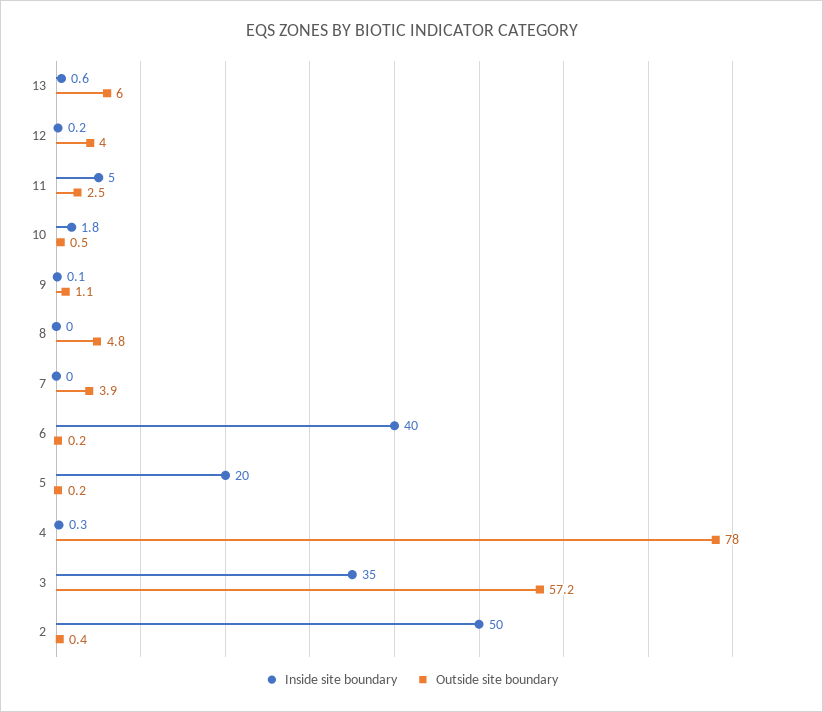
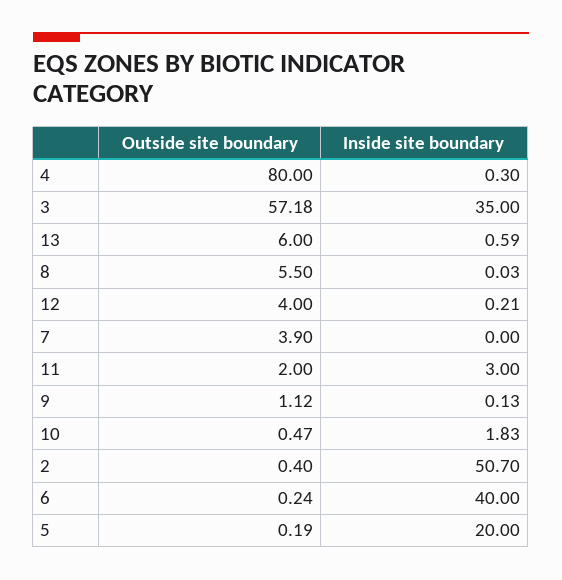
Inside site boundary, 11: 5 -> 3
Outside site boundary, 11: 2.5 -> 2
Outside site boundary, 8: 4.8 -> 5.5
Outside site boundary, 4: 78 -> 80
Inside site boundary, 2: 50 -> 50.7

